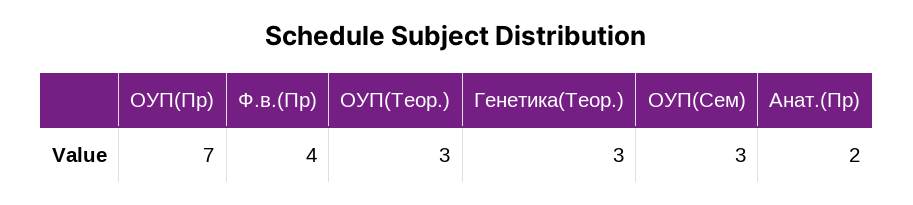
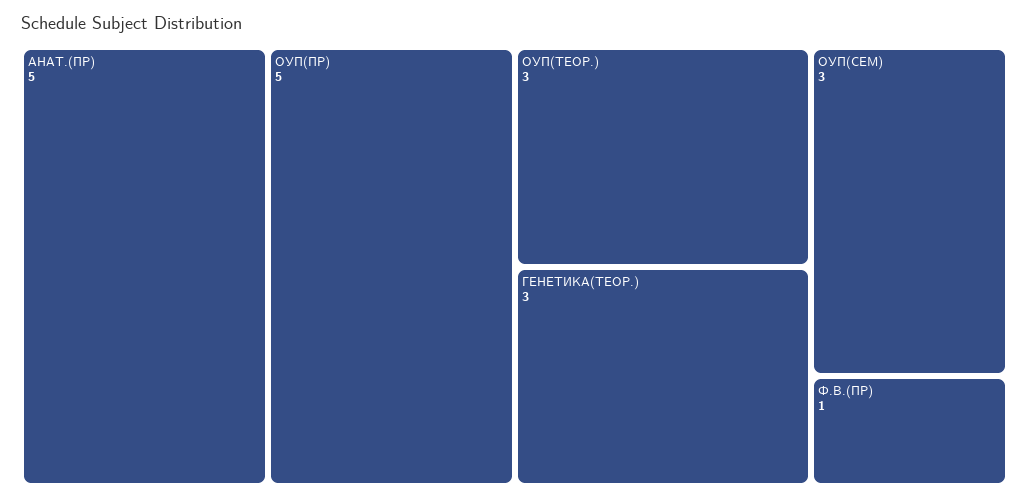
ОУП(Пр): 7 -> 5
Ф.в.(Пр): 4 -> 1
Анат.(Пр): 2 -> 5

